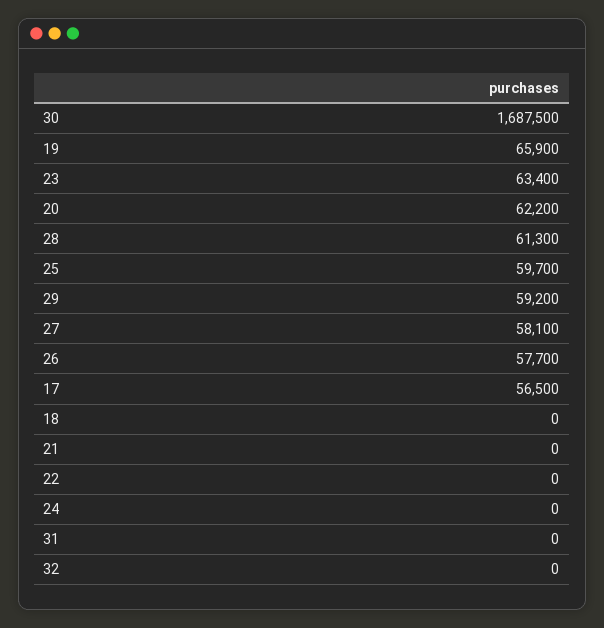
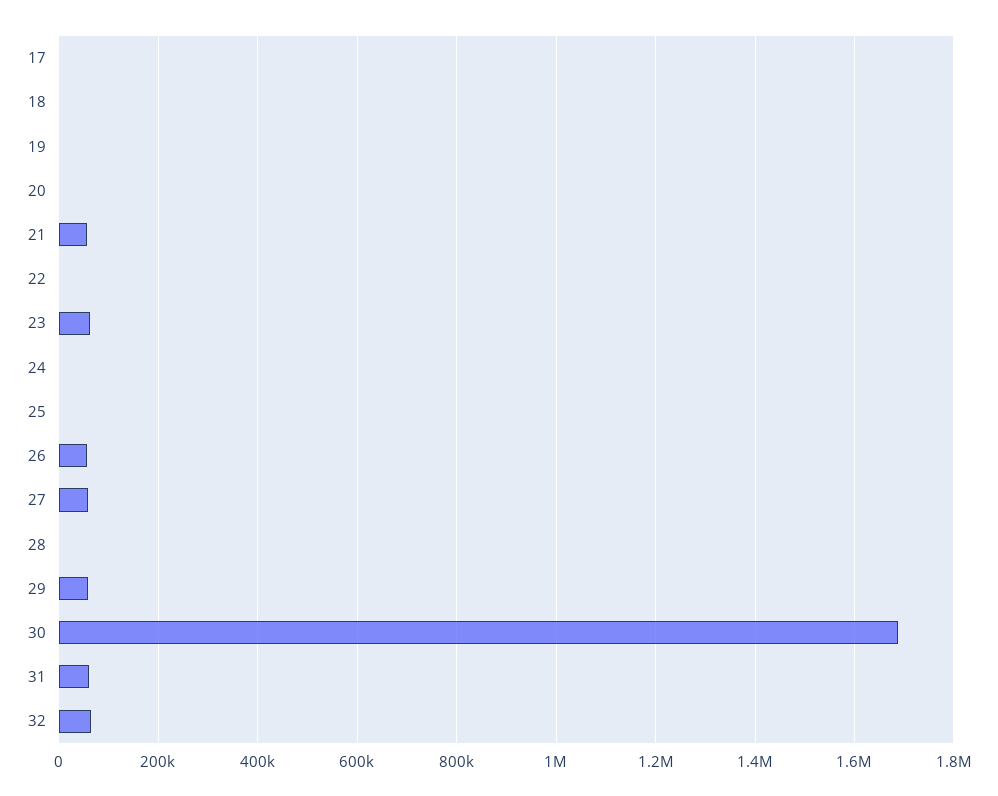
19: 65900 -> 0
20: 62200 -> 0
28: 61300 -> 0
25: 59700 -> 0
17: 56500 -> 0
21: 0 -> 60000
31: 0 -> 60000
32: 0 -> 60000

